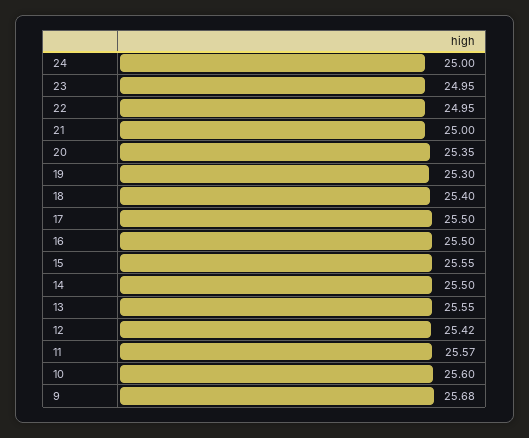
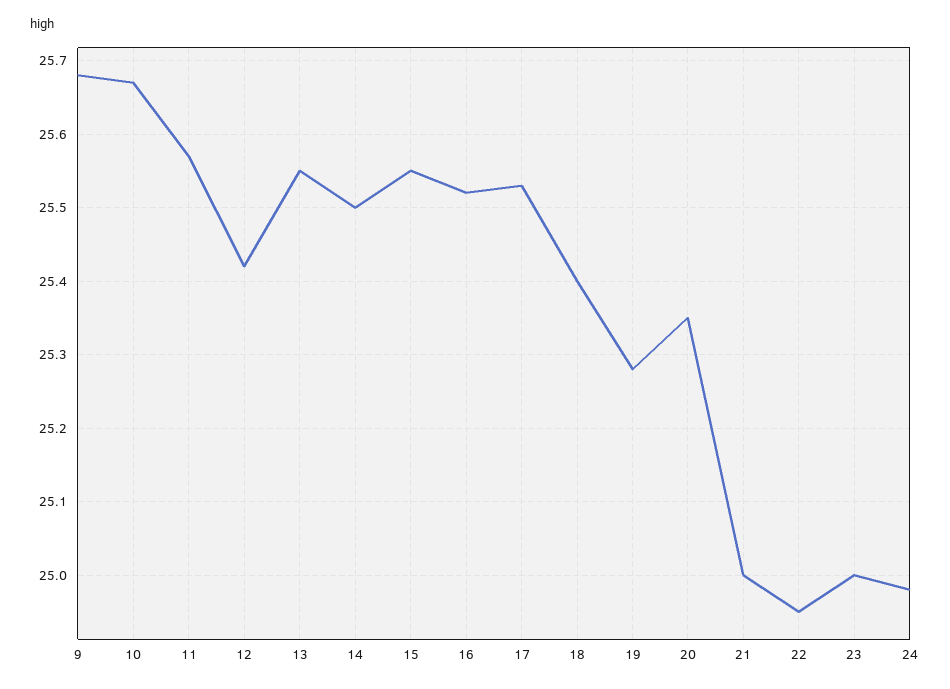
24: 25 -> 24.98
23: 24.95 -> 25
19: 25.3 -> 25.28
17: 25.5 -> 25.53
16: 25.5 -> 25.52
10: 25.6 -> 25.67

